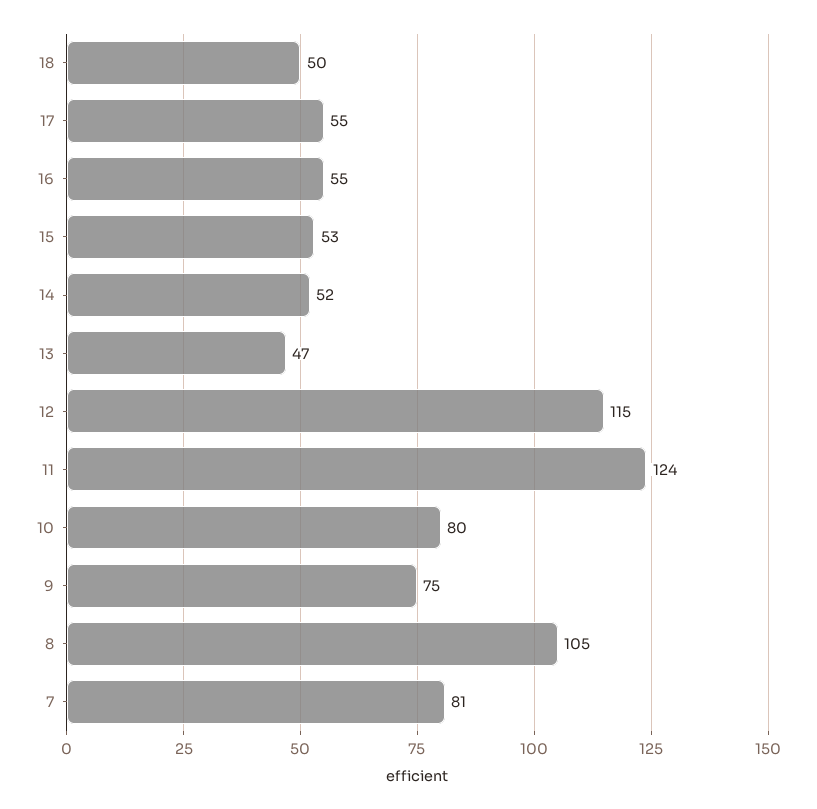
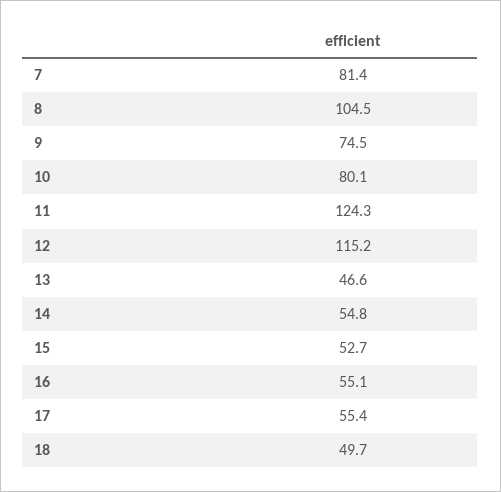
14: 52 -> 54.8

